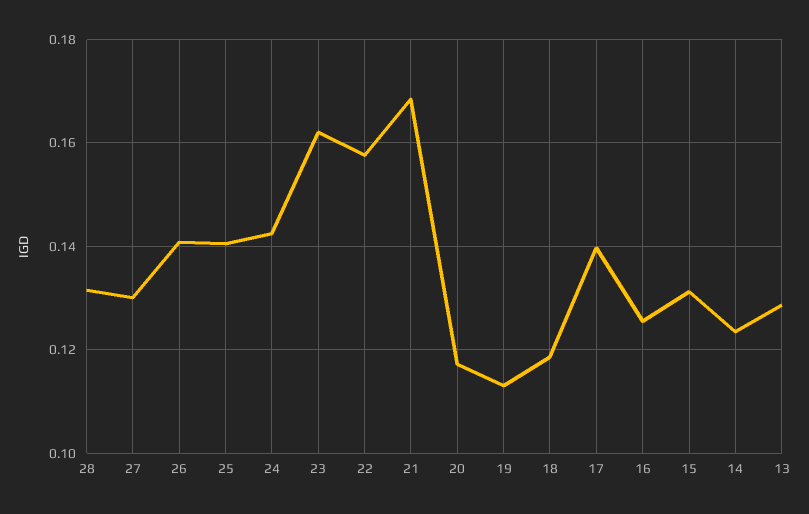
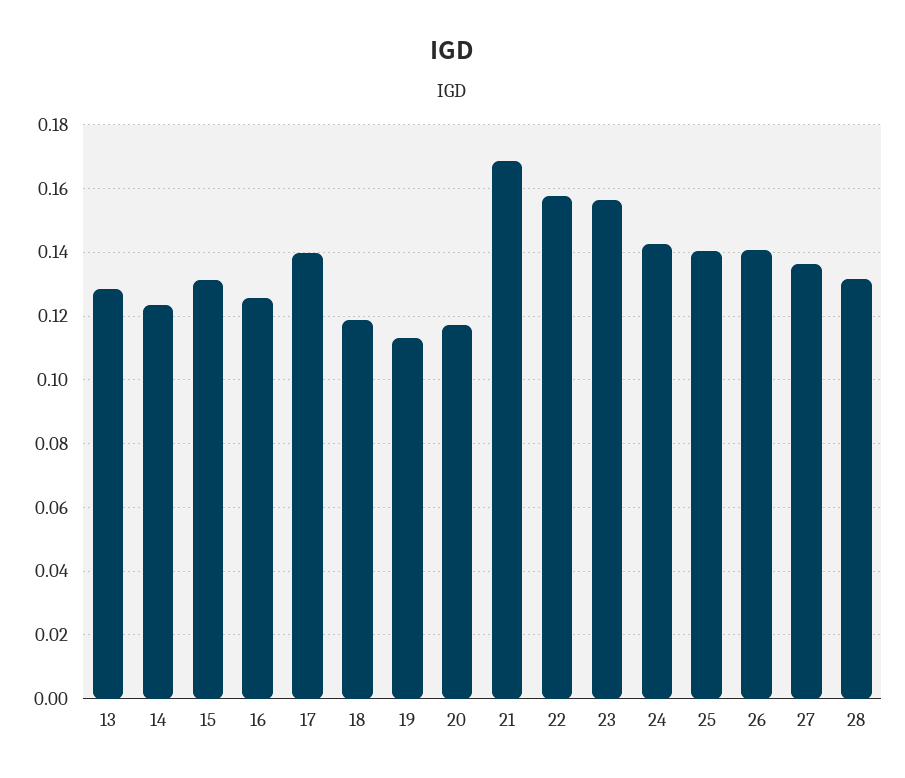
27: 0.13 -> 0.136
23: 0.162 -> 0.156

